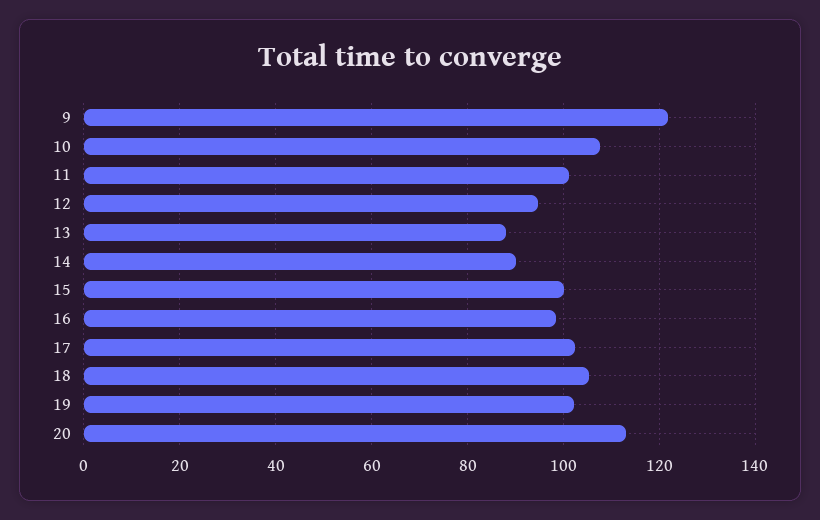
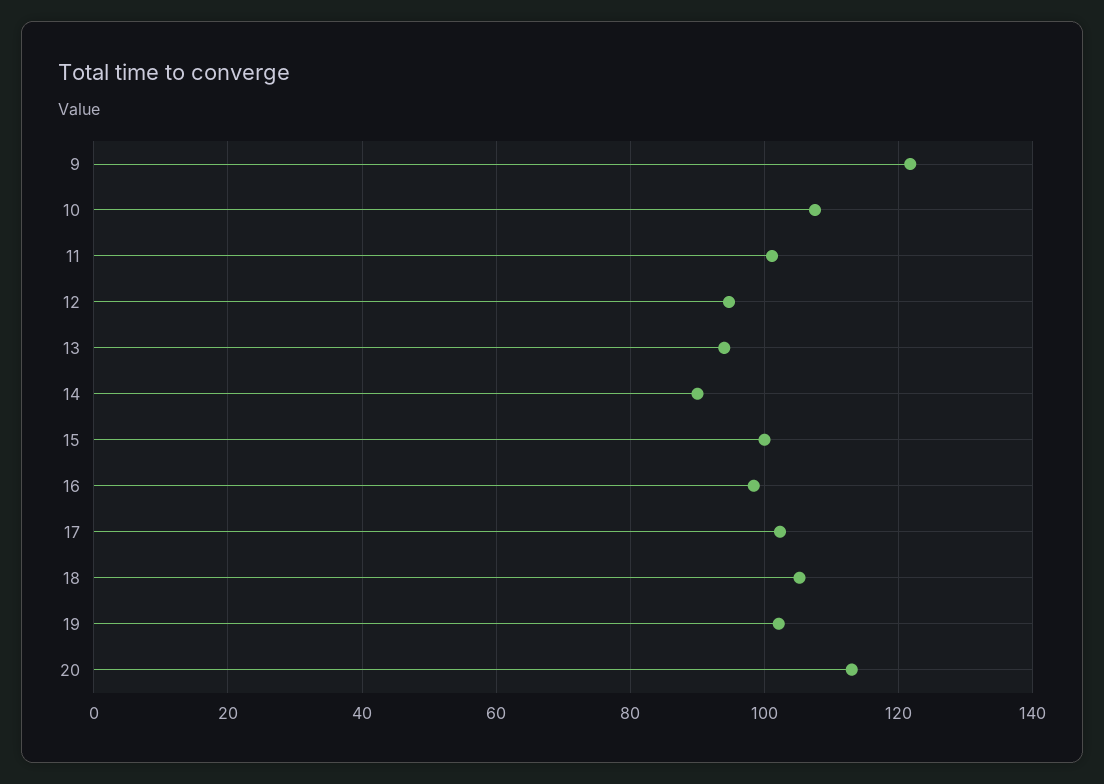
13: 88 -> 94

